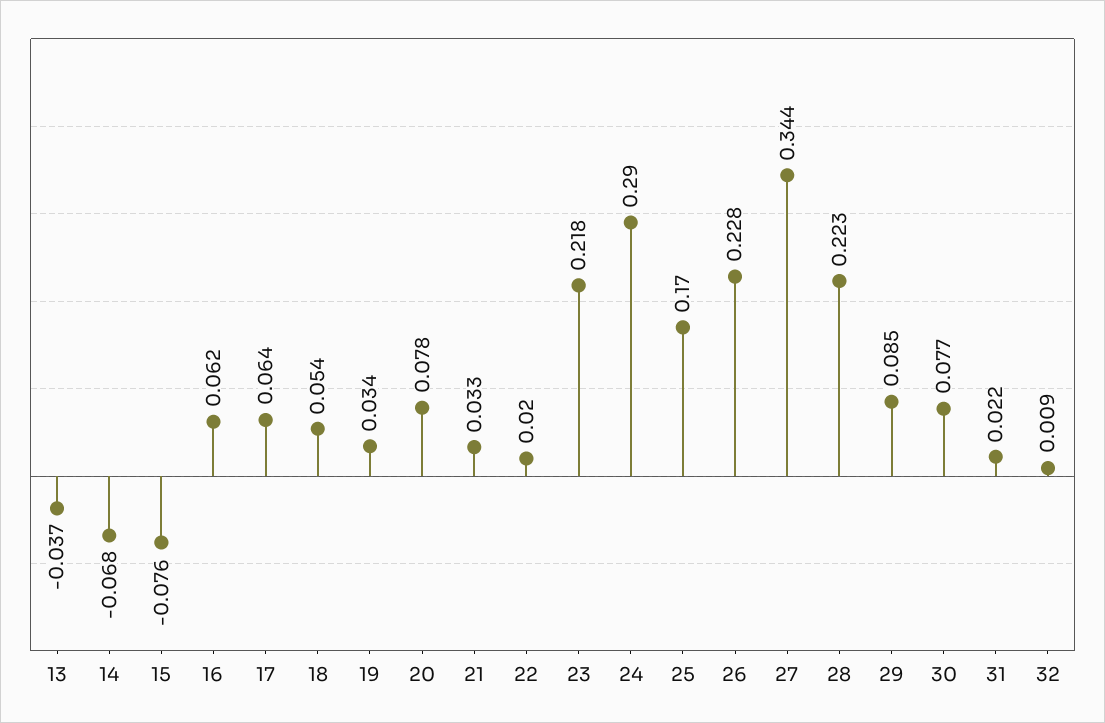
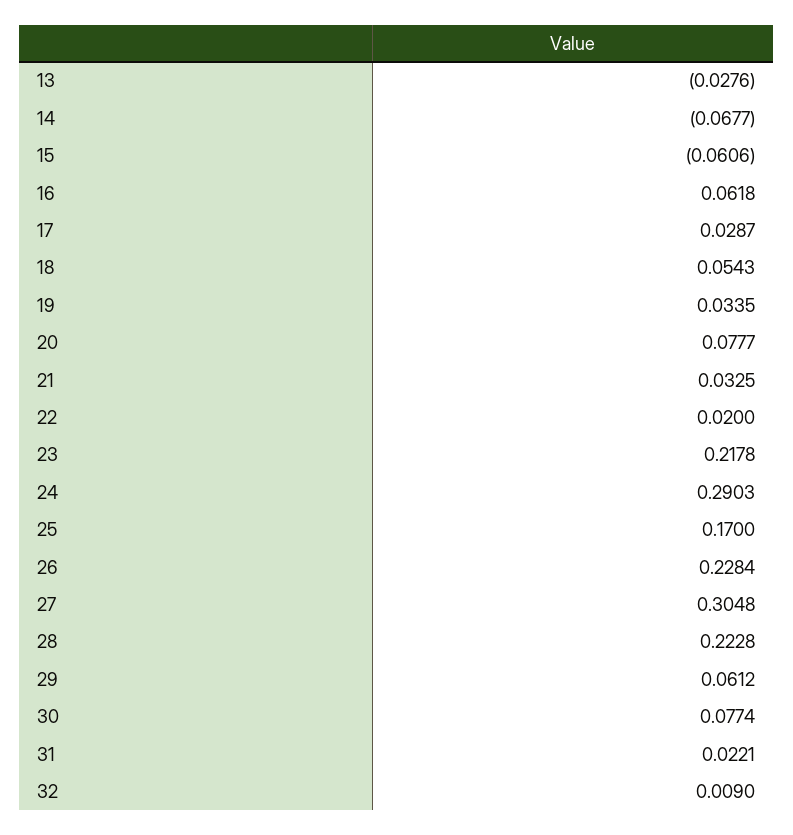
13: -0.037 -> -0.0276
15: -0.076 -> -0.0606
17: 0.064 -> 0.0287
27: 0.344 -> 0.3048
29: 0.085 -> 0.0612

